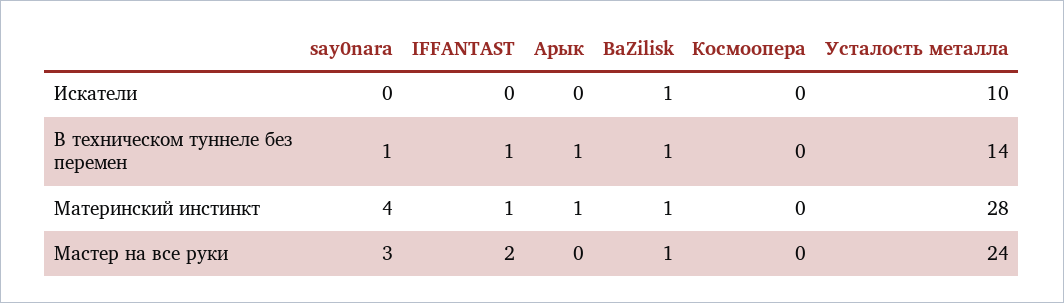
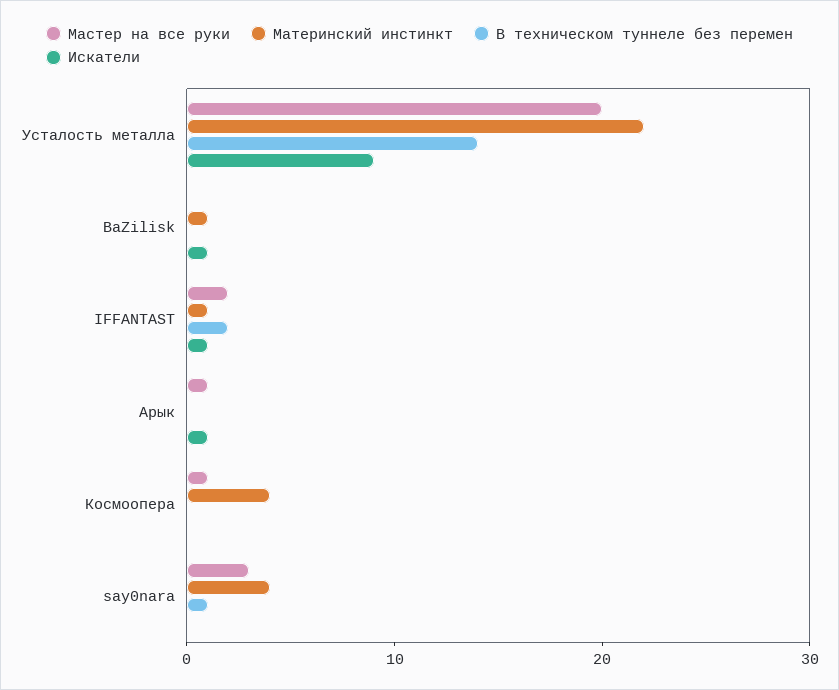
Искатели, IFFANTAST: 0 -> 1
Искатели, Арык: 0 -> 1
Искатели, Усталость металла: 10 -> 9
В техническом туннеле без перемен, IFFANTAST: 1 -> 2
В техническом туннеле без перемен, Арык: 1 -> 0
В техническом туннеле без перемен, BaZilisk: 1 -> 0
Материнский инстинкт, Арык: 1 -> 0
Материнский инстинкт, Космоопера: 0 -> 4
Материнский инстинкт, Усталость металла: 28 -> 22
Мастер на все руки, Арык: 0 -> 1
Мастер на все руки, BaZilisk: 1 -> 0
Мастер на все руки, Космоопера: 0 -> 1
Мастер на все руки, Усталость металла: 24 -> 20

